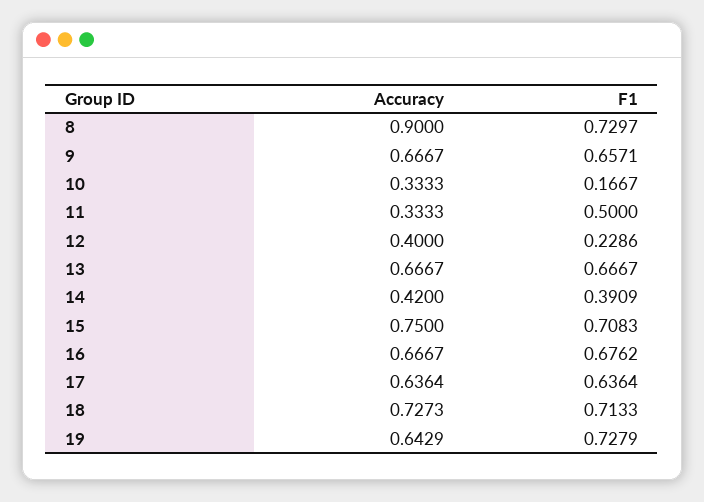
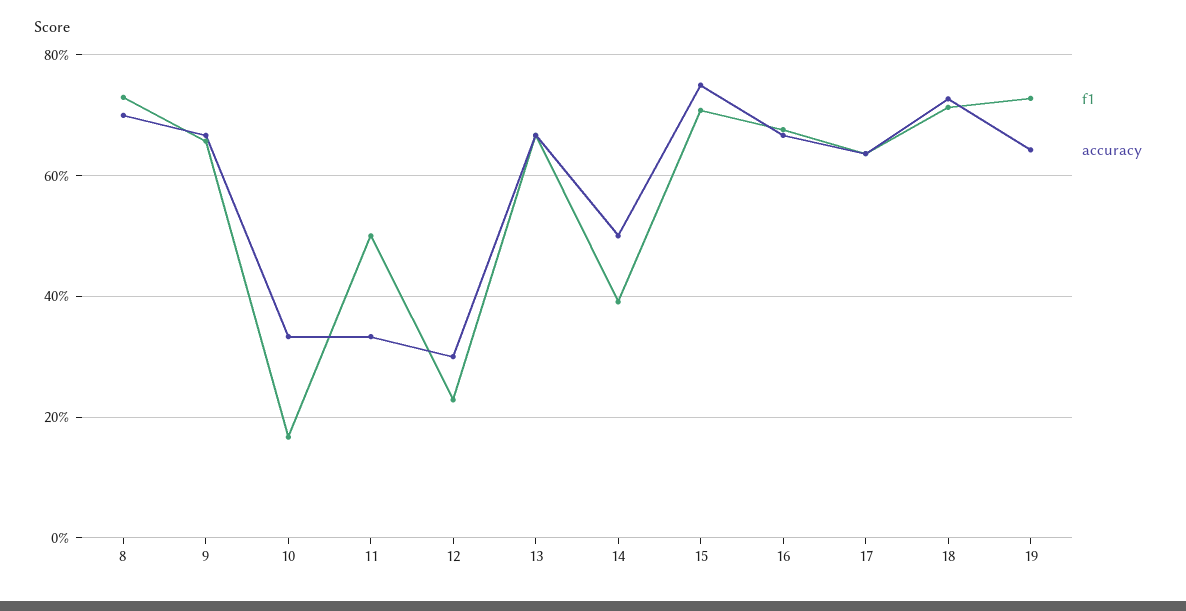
Accuracy, 8: 0.9 -> 0.7
Accuracy, 12: 0.4 -> 0.3
Accuracy, 14: 0.42 -> 0.5

